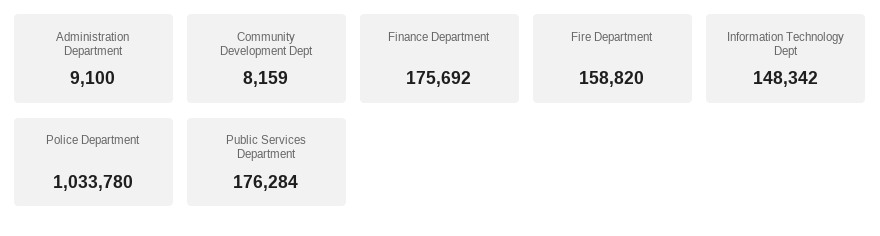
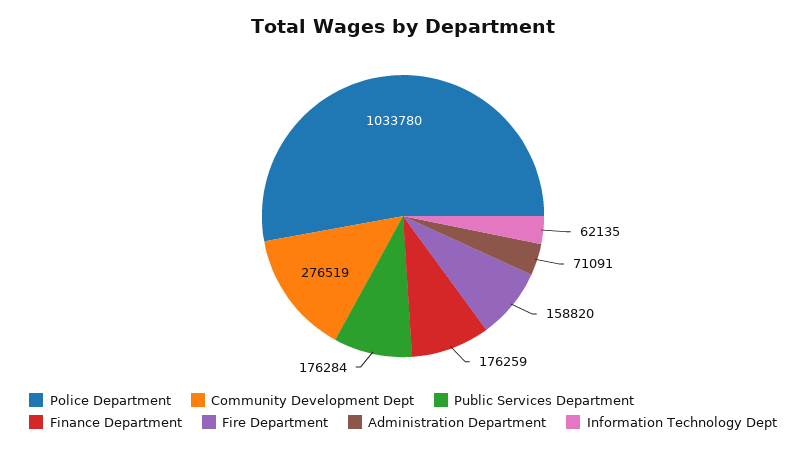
Administration Department: 9100 -> 71091
Community Development Dept: 8159 -> 276519
Finance Department: 175692 -> 176259
Information Technology Dept: 148342 -> 62135

